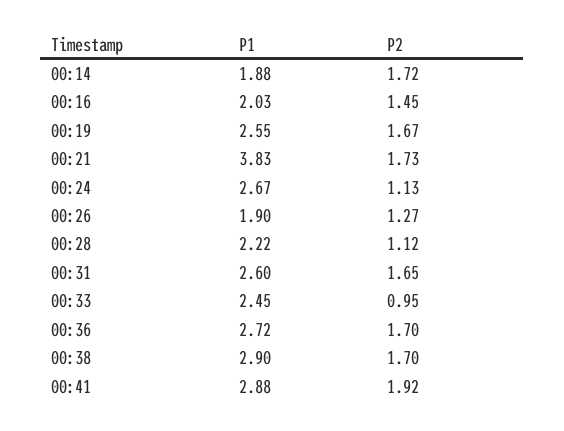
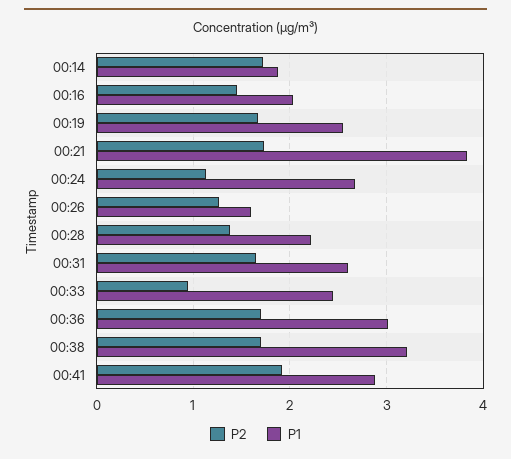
P1, 00:26: 1.9 -> 1.6
P2, 00:28: 1.12 -> 1.4
P1, 00:36: 2.72 -> 3
P1, 00:38: 2.9 -> 3.2

